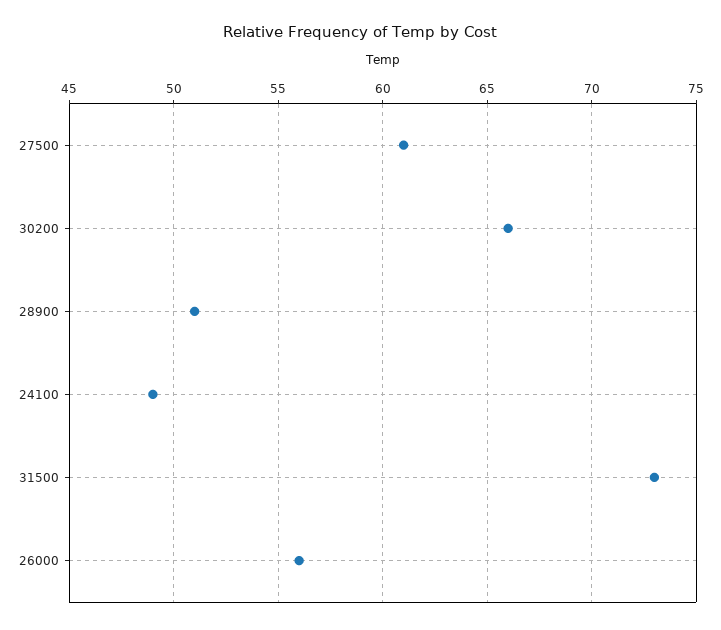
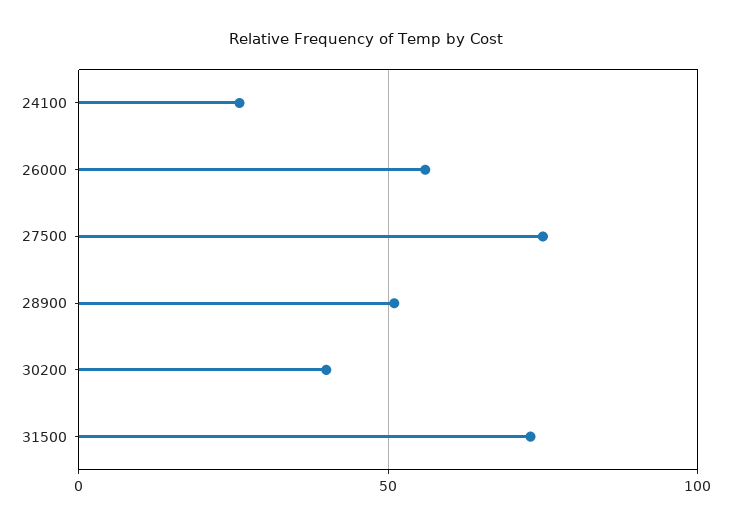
27500: 61 -> 75
30200: 66 -> 40
24100: 49 -> 25

